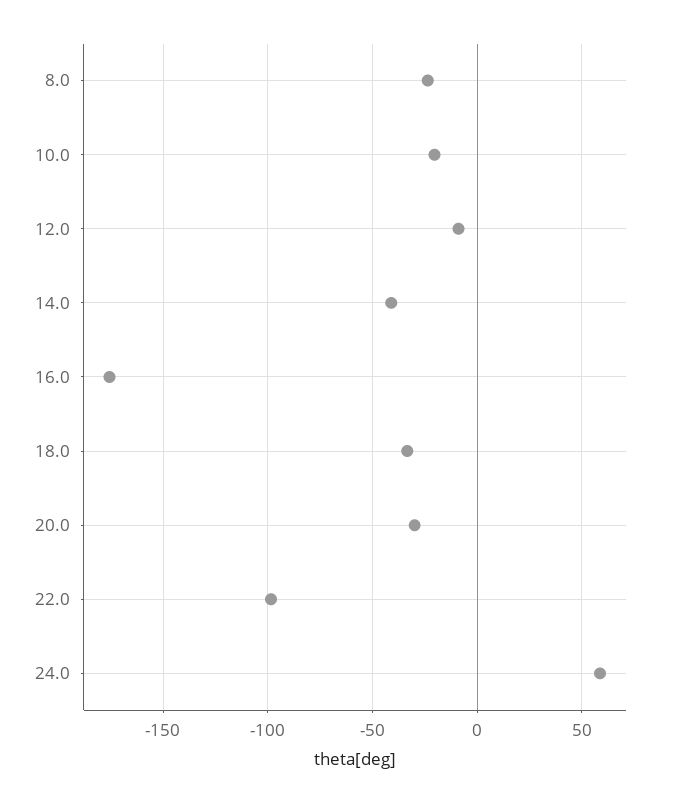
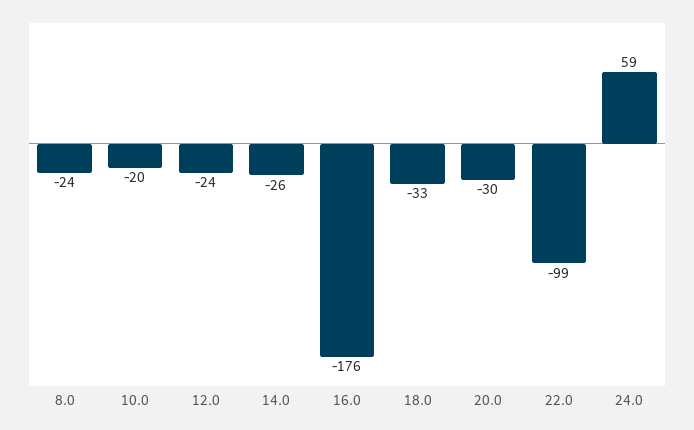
12.0: -10 -> -24
14.0: -40 -> -26

